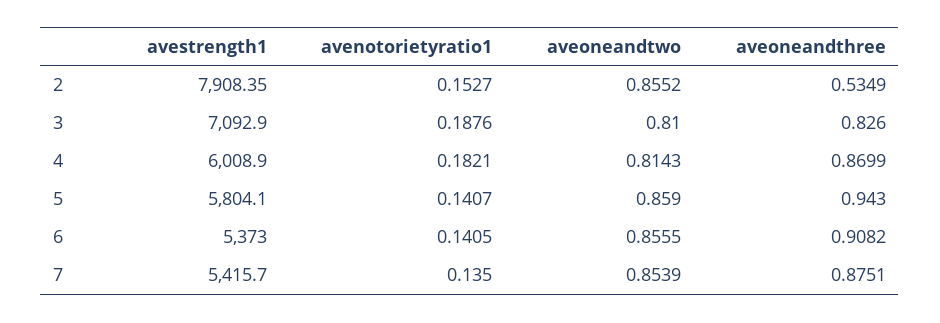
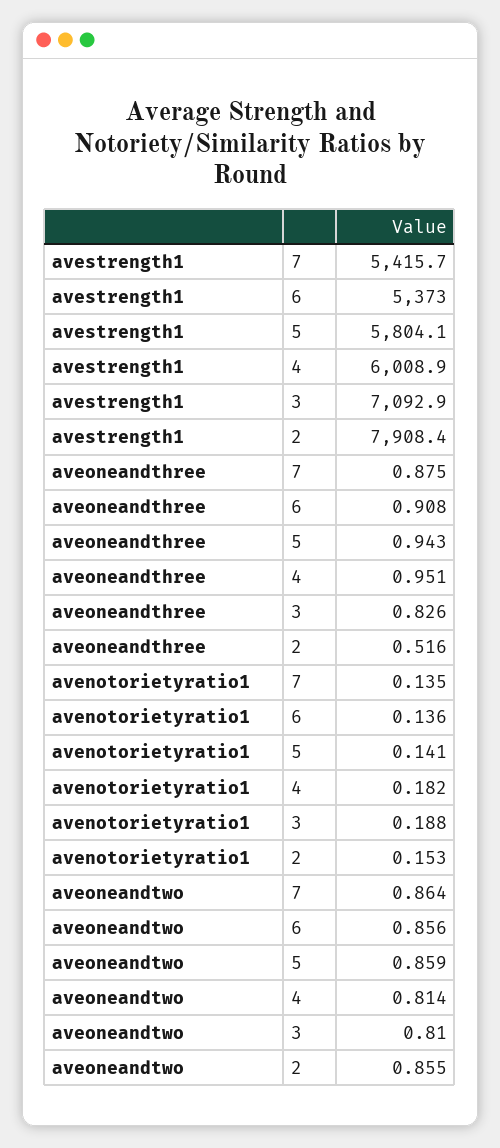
aveoneandthree, 2: 0.5349 -> 0.516
aveoneandthree, 4: 0.8699 -> 0.951
avenotorietyratio1, 6: 0.1405 -> 0.136
aveoneandtwo, 7: 0.8539 -> 0.864

